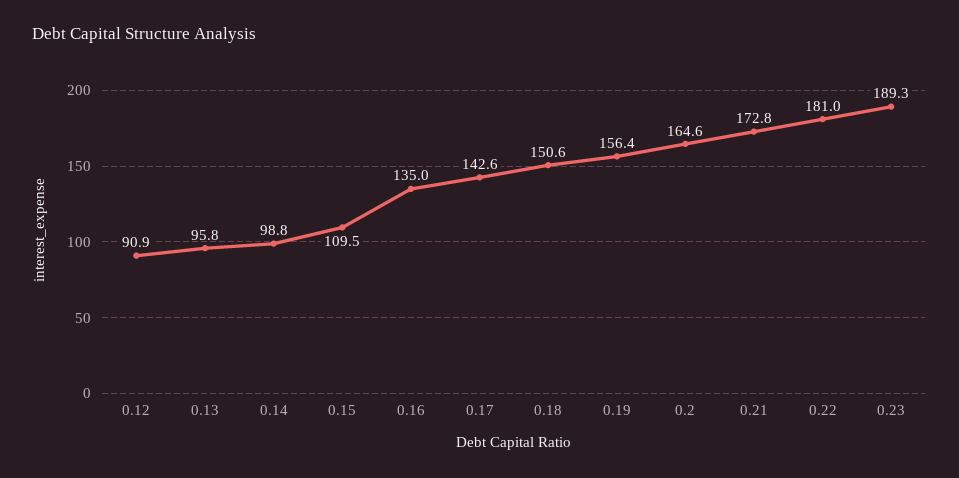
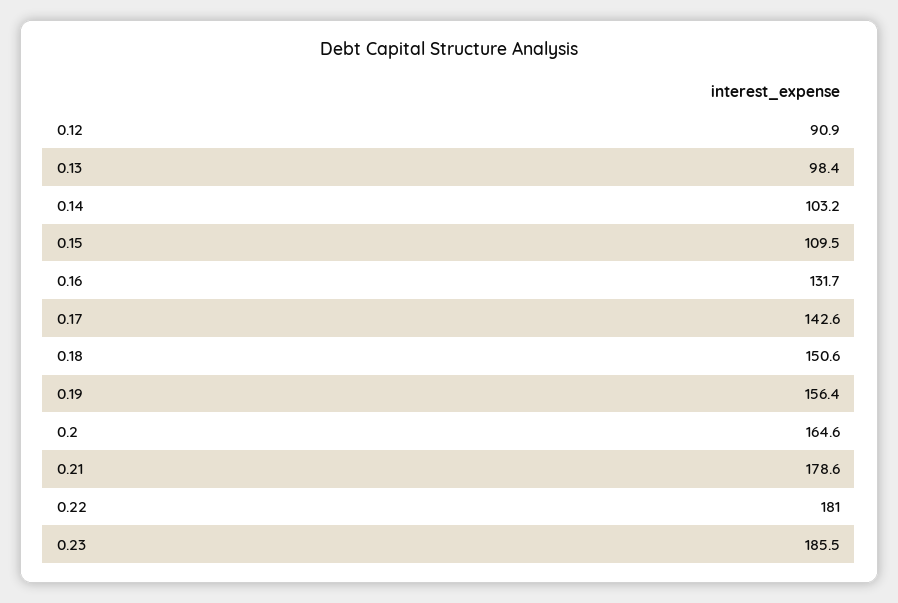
0.13: 95.8 -> 98.4
0.14: 98.8 -> 103.2
0.16: 135 -> 131.7
0.21: 172.8 -> 178.6
0.23: 189.3 -> 185.5

